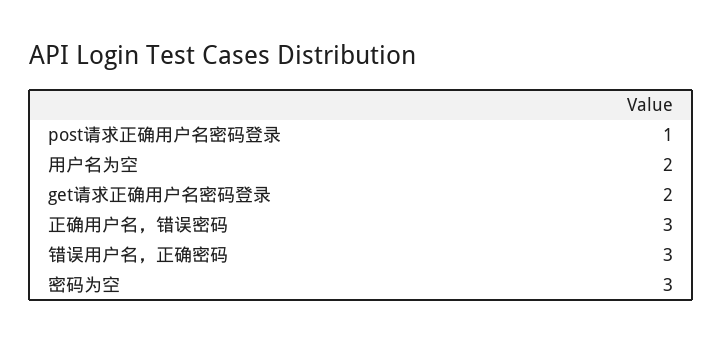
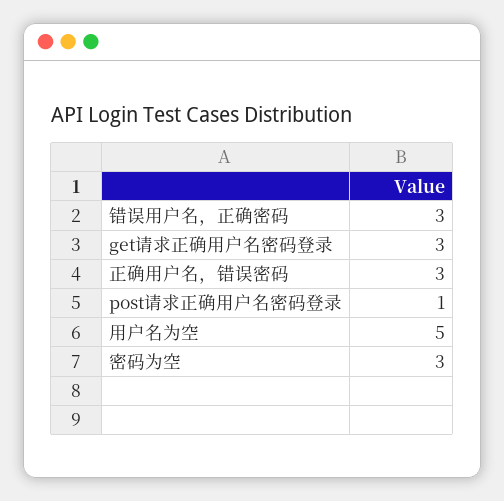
用户名为空: 2 -> 5
get请求正确用户名密码登录: 2 -> 3

